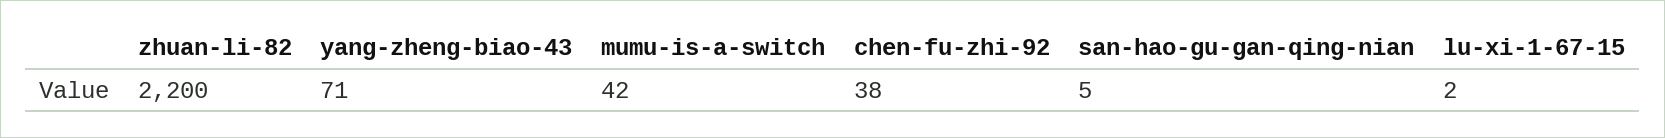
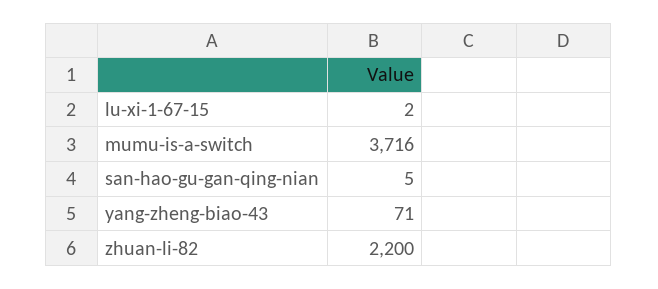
mumu-is-a-switch: 42 -> 3716
chen-fu-zhi-92: 38 -> none

